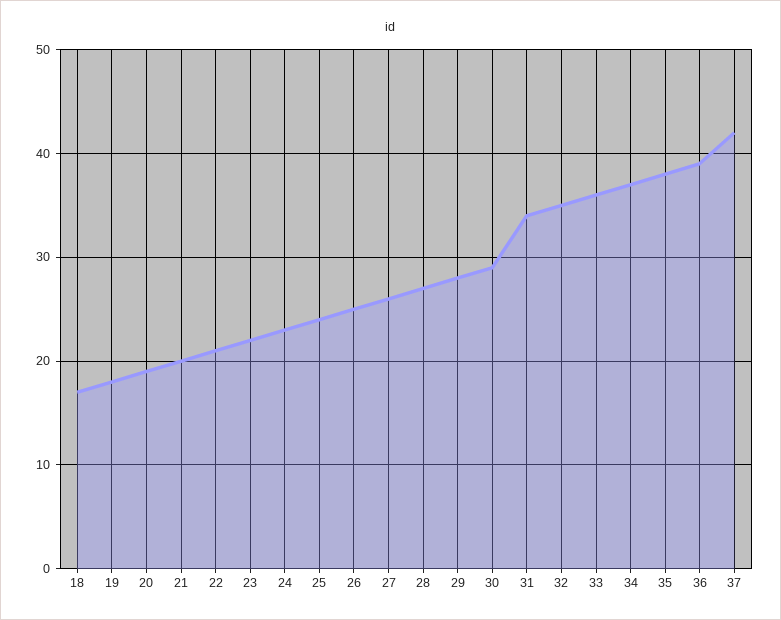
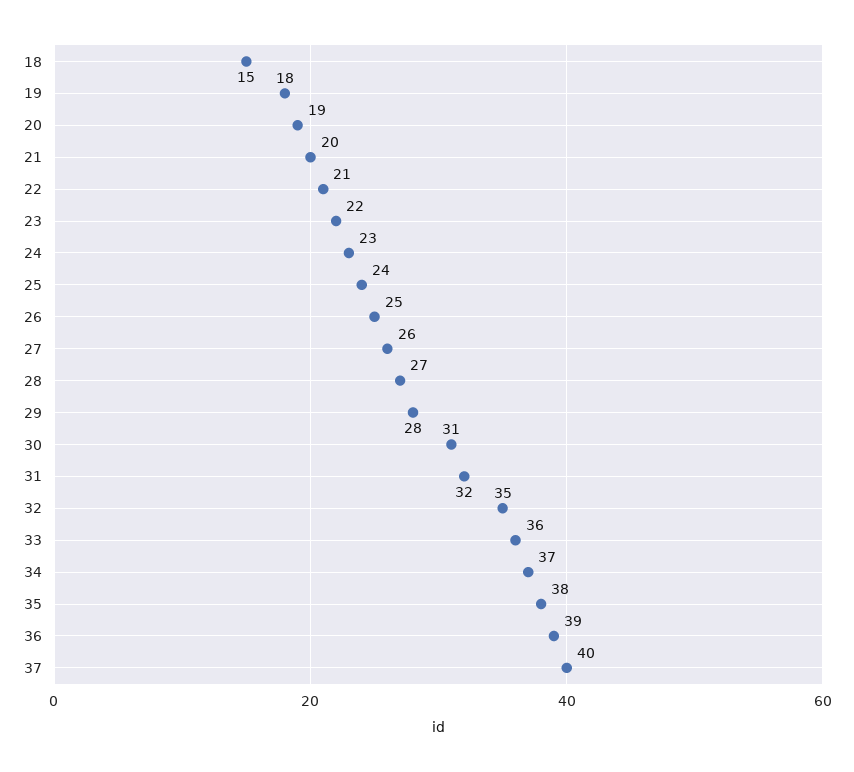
18: 17 -> 15
30: 29 -> 31
31: 34 -> 32
37: 42 -> 40

